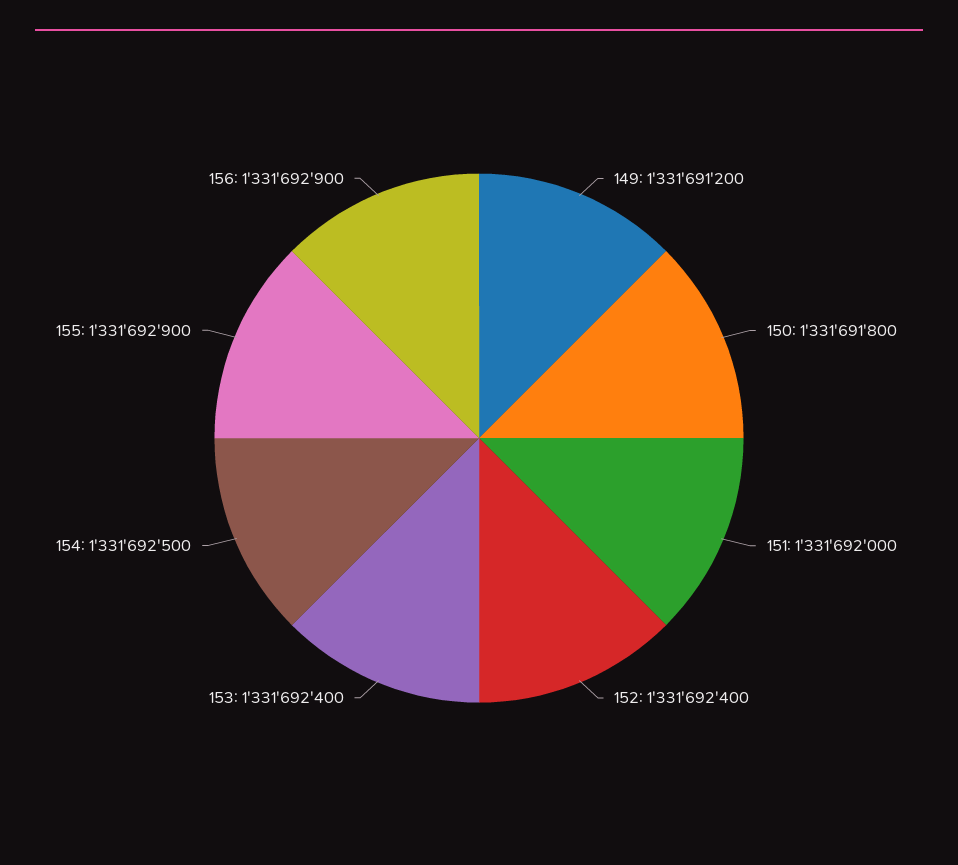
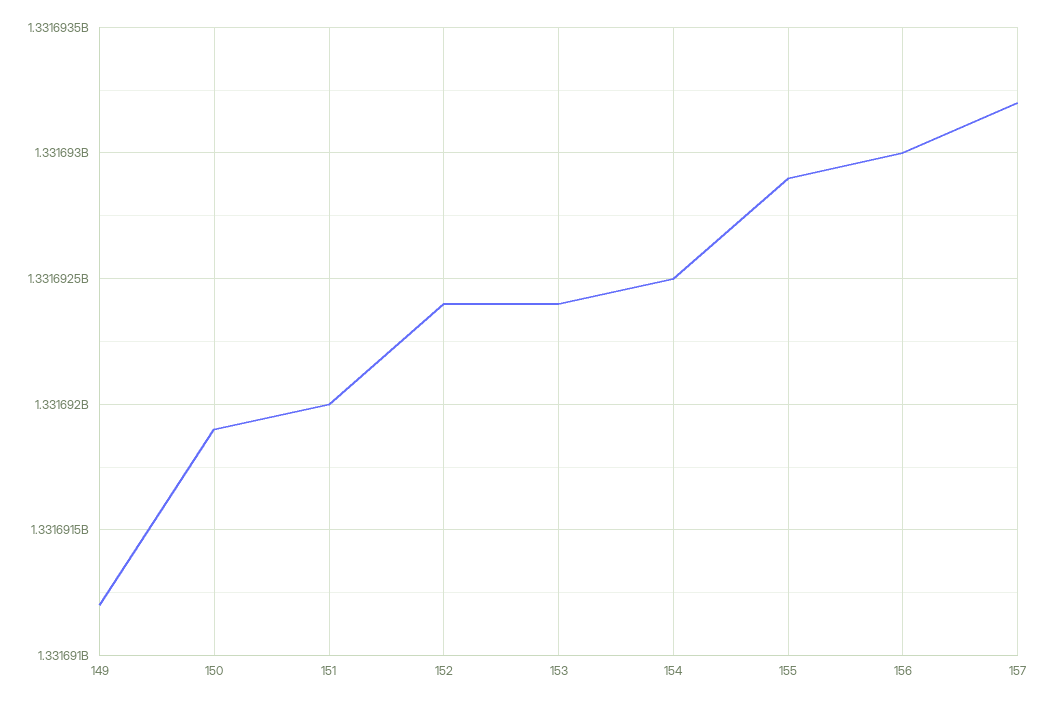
150: 1331691800 -> 1331691900
156: 1331692900 -> 1331693000
157: none -> 1331693200

